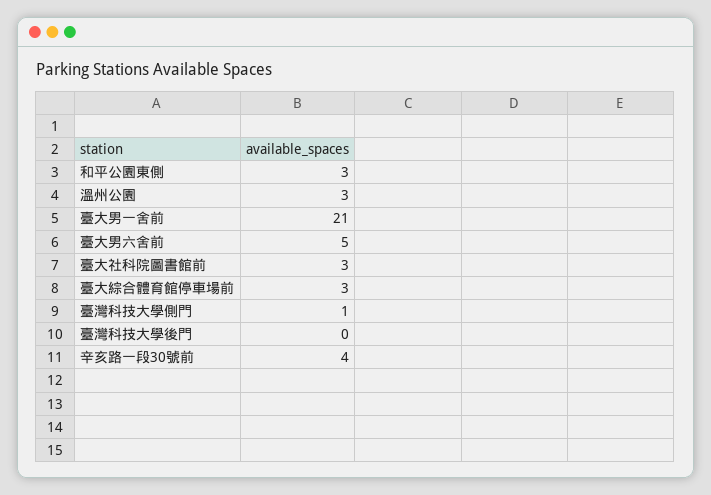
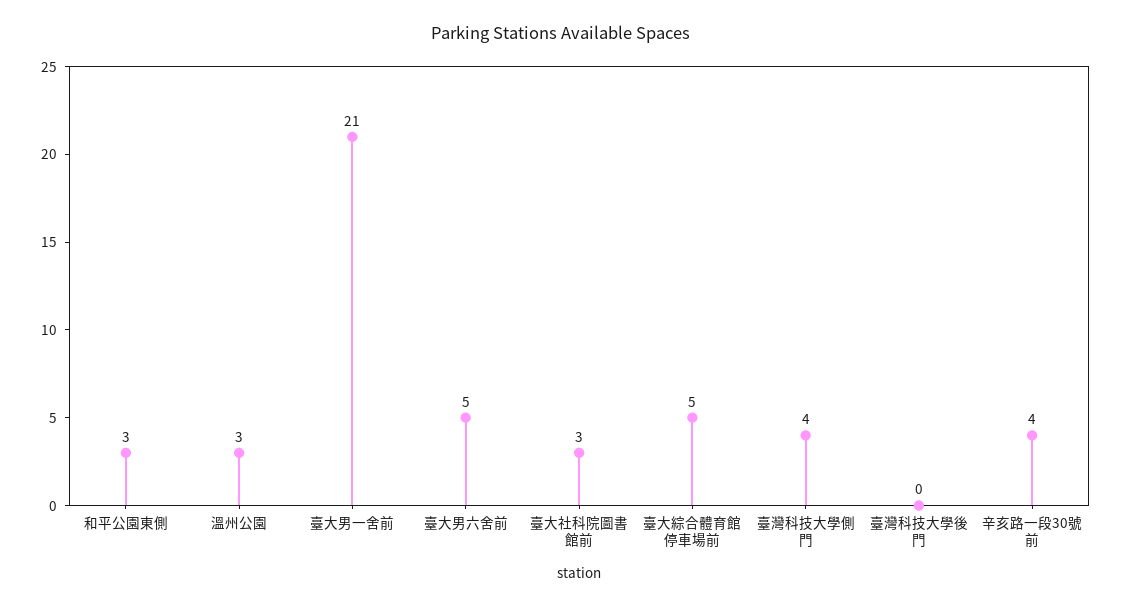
臺大綜合體育館停車場前: 3 -> 5
臺灣科技大學側門: 1 -> 4

